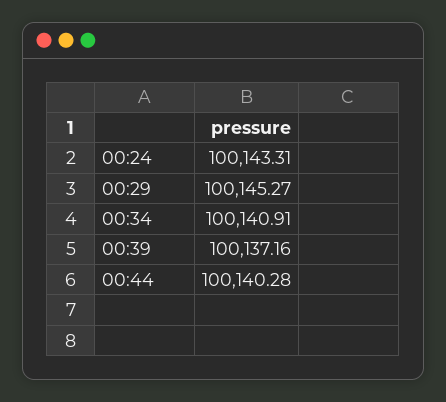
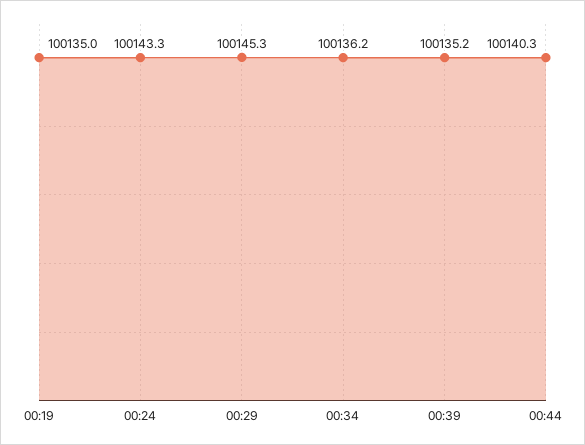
00:34: 100140.91 -> 100136.2
00:39: 100137.16 -> 100135.2
00:19: none -> 100135

